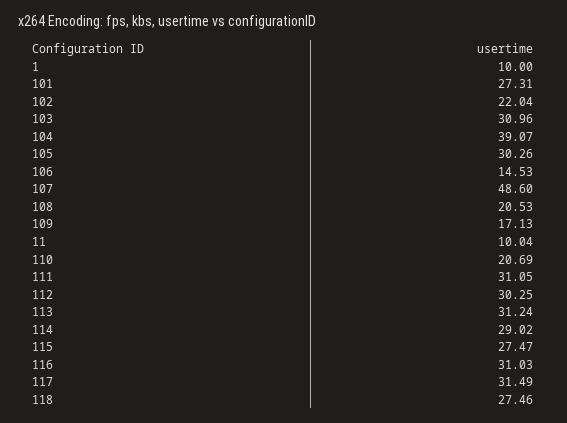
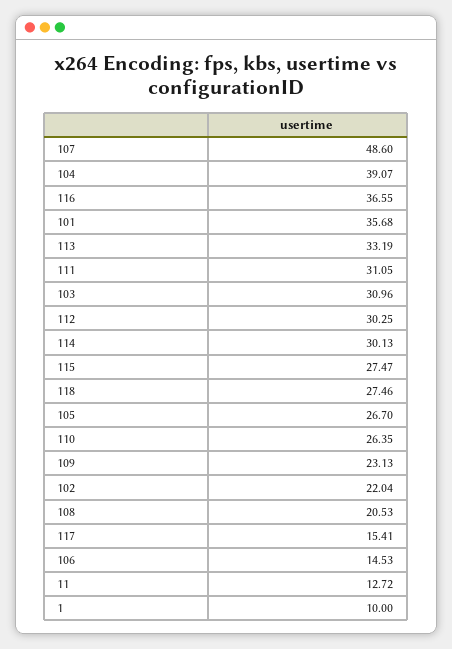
101: 27.31 -> 35.68
105: 30.26 -> 26.7
109: 17.13 -> 23.13
11: 10.04 -> 12.72
110: 20.69 -> 26.35
113: 31.24 -> 33.19
114: 29.02 -> 30.13
116: 31.03 -> 36.55
117: 31.49 -> 15.41

